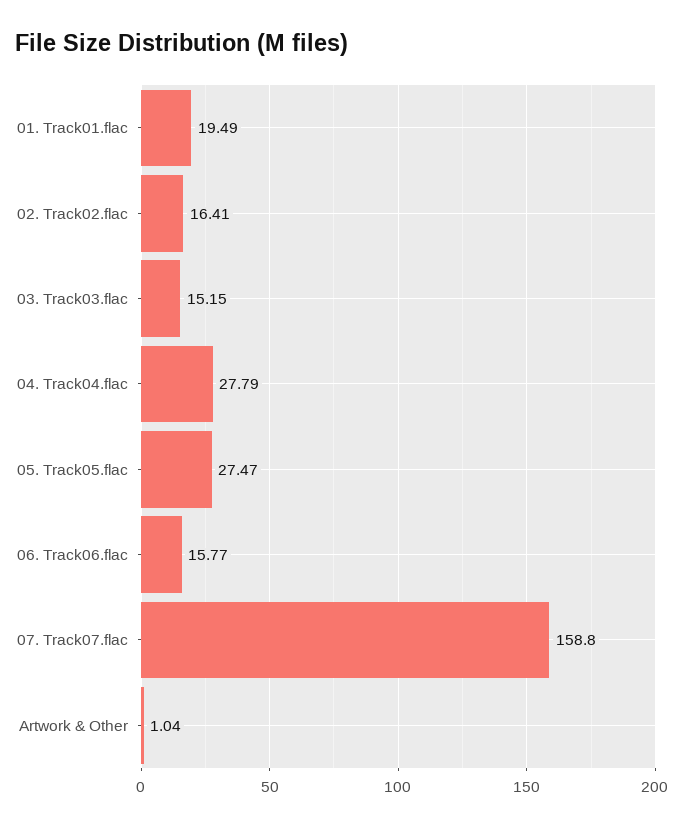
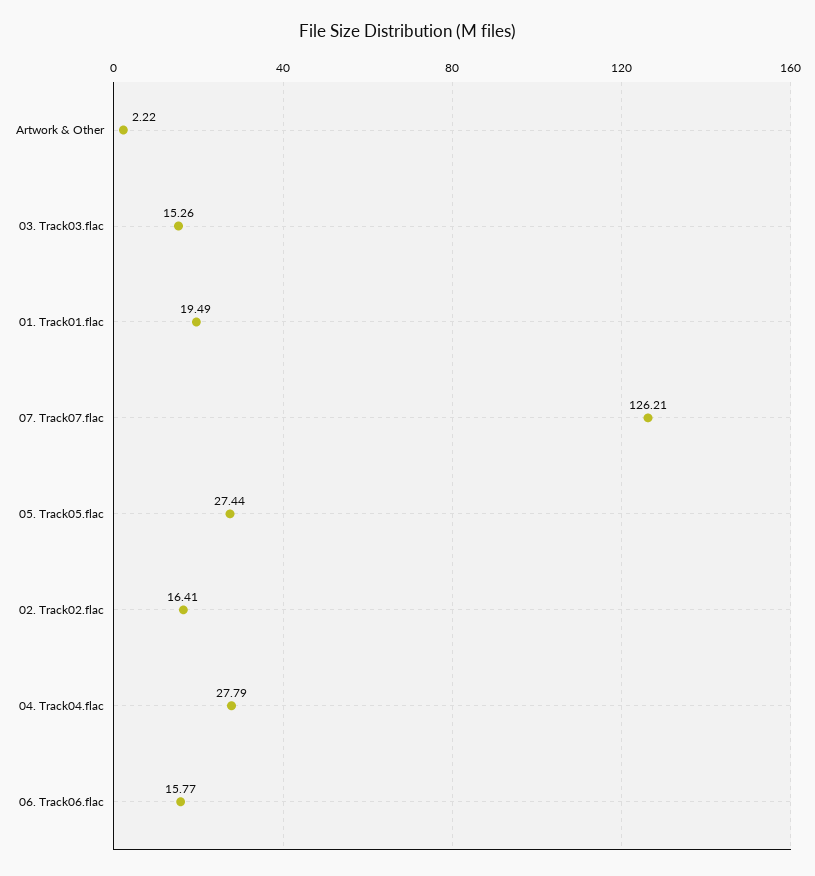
03. Track03.flac: 15.15 -> 15.26
05. Track05.flac: 27.47 -> 27.44
07. Track07.flac: 158.8 -> 126.21
Artwork & Other: 1.04 -> 2.22

